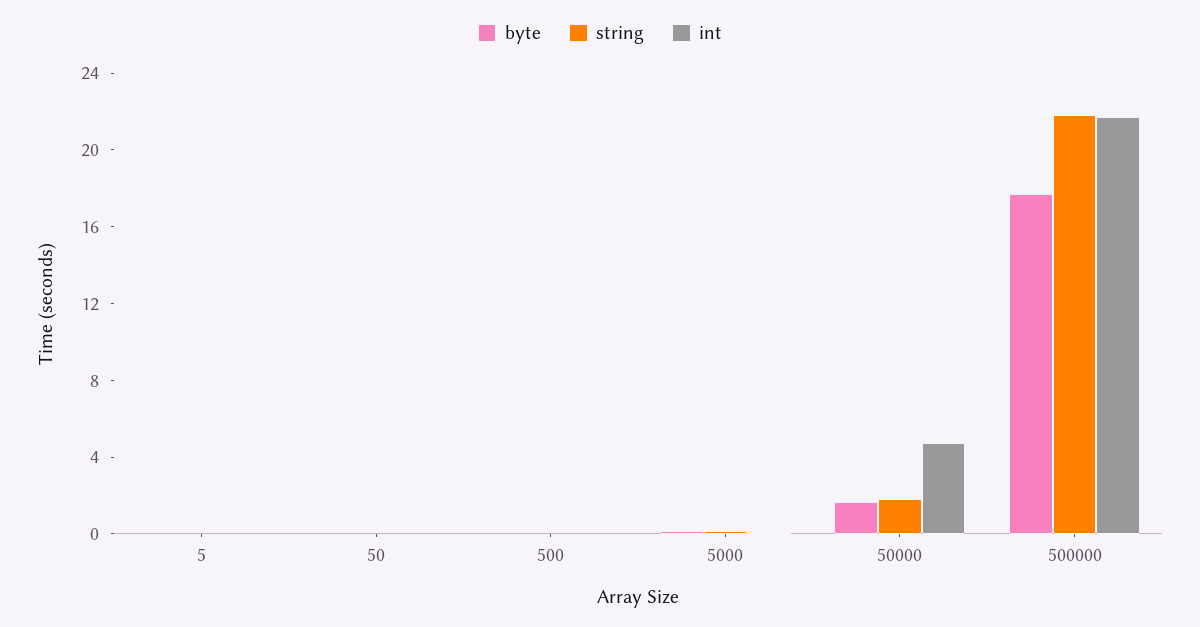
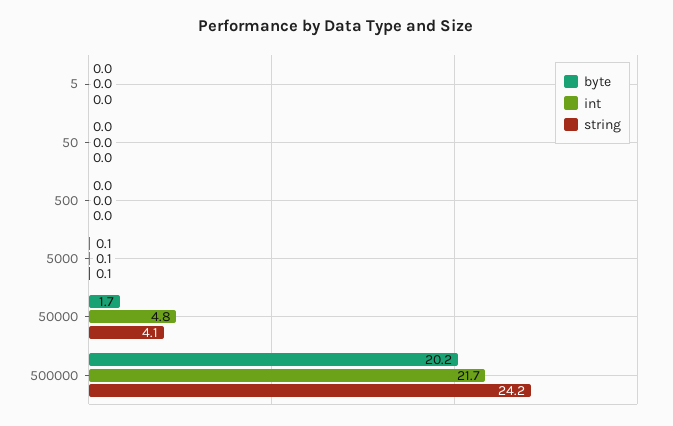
string, 50000: 2 -> 4.1
byte, 500000: 18 -> 20.2
string, 500000: 22 -> 24.2

